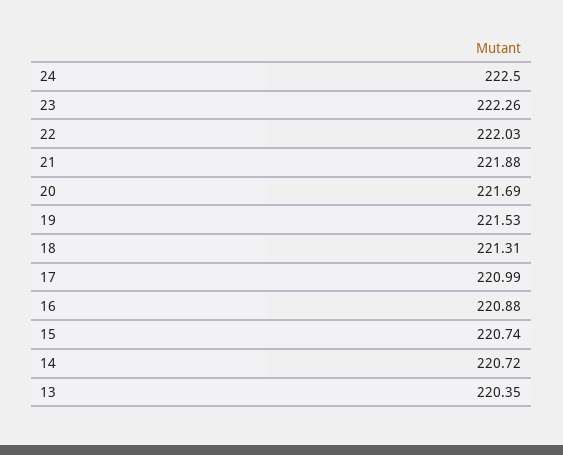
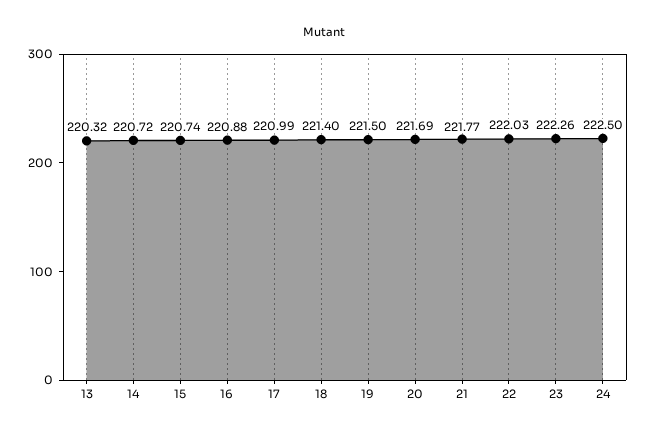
21: 221.88 -> 221.77
19: 221.53 -> 221.5
18: 221.31 -> 221.4
13: 220.35 -> 220.32

